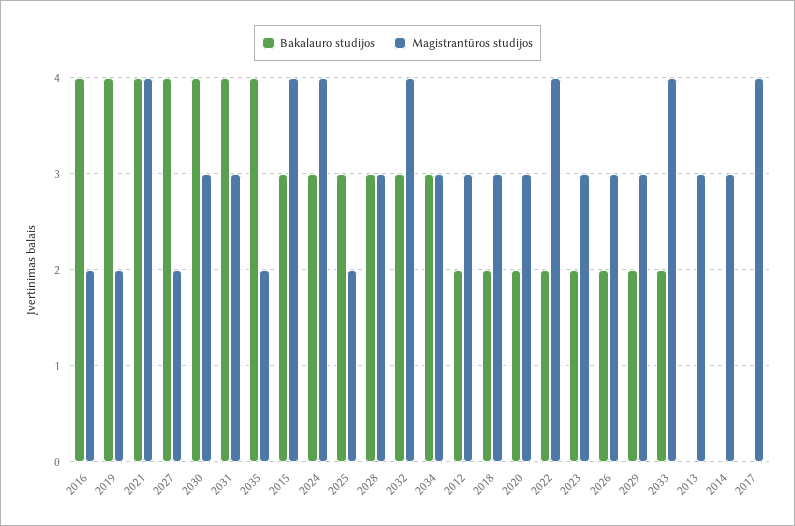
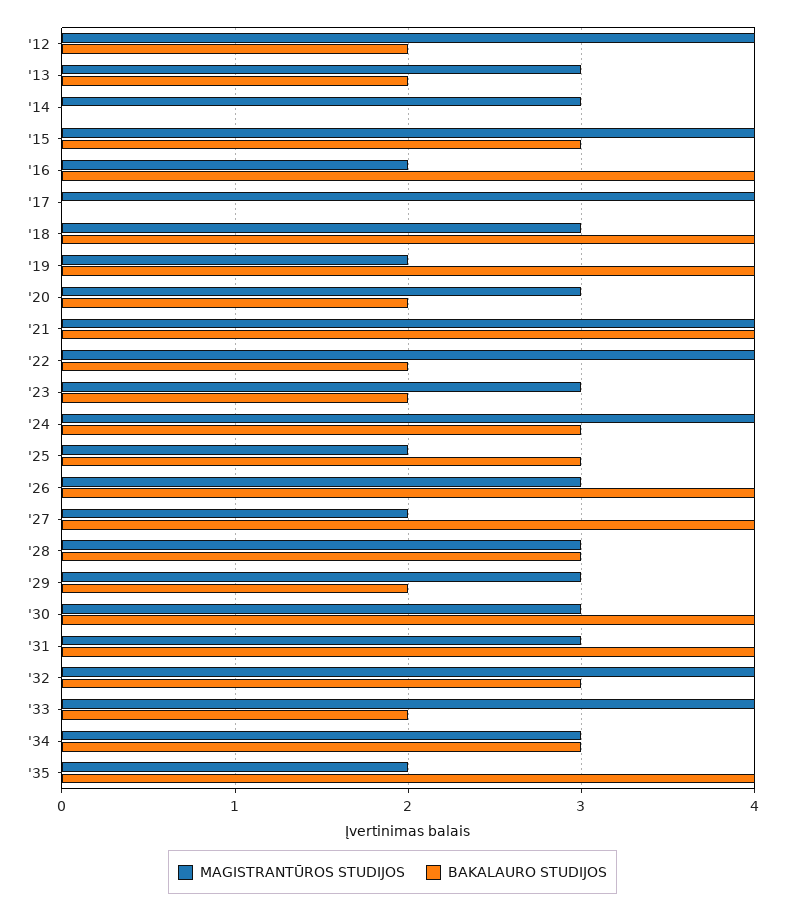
Magistrantūros studijos, 2012: 3 -> 4
Bakalauro studijos, 2018: 2 -> 4
Bakalauro studijos, 2026: 2 -> 4
Bakalauro studijos, 2013: 0 -> 2

